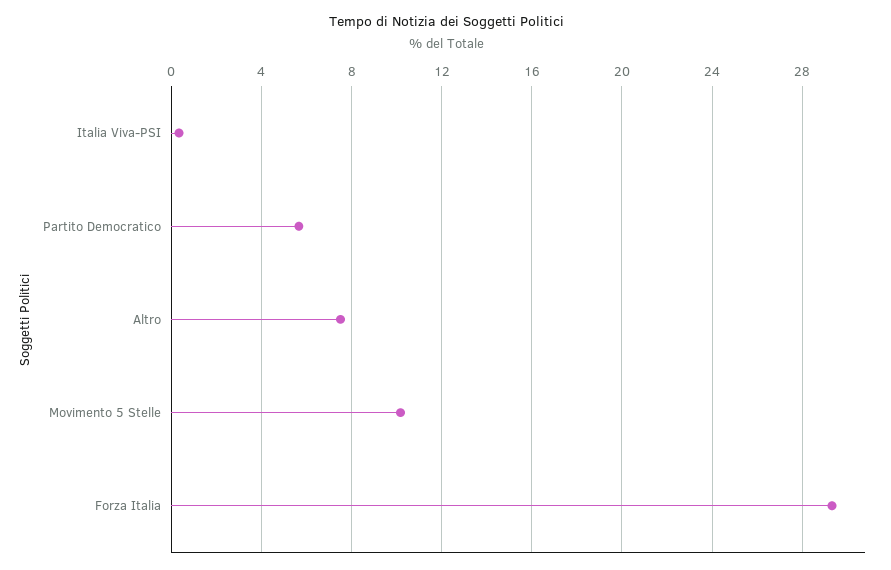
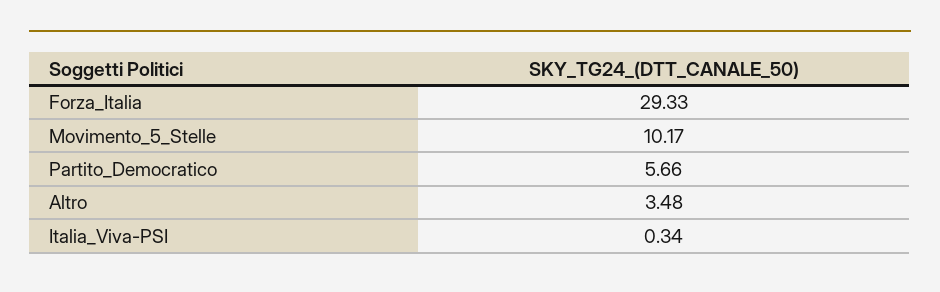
Altro: 7.5 -> 3.48

